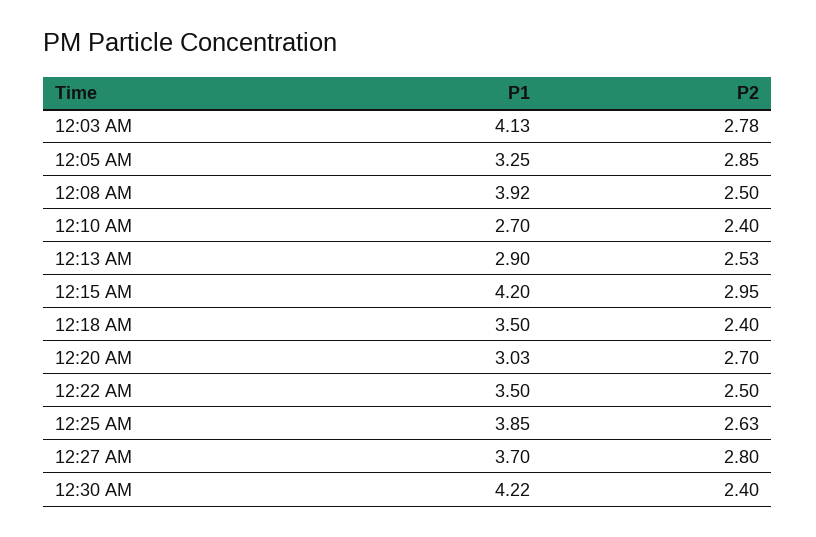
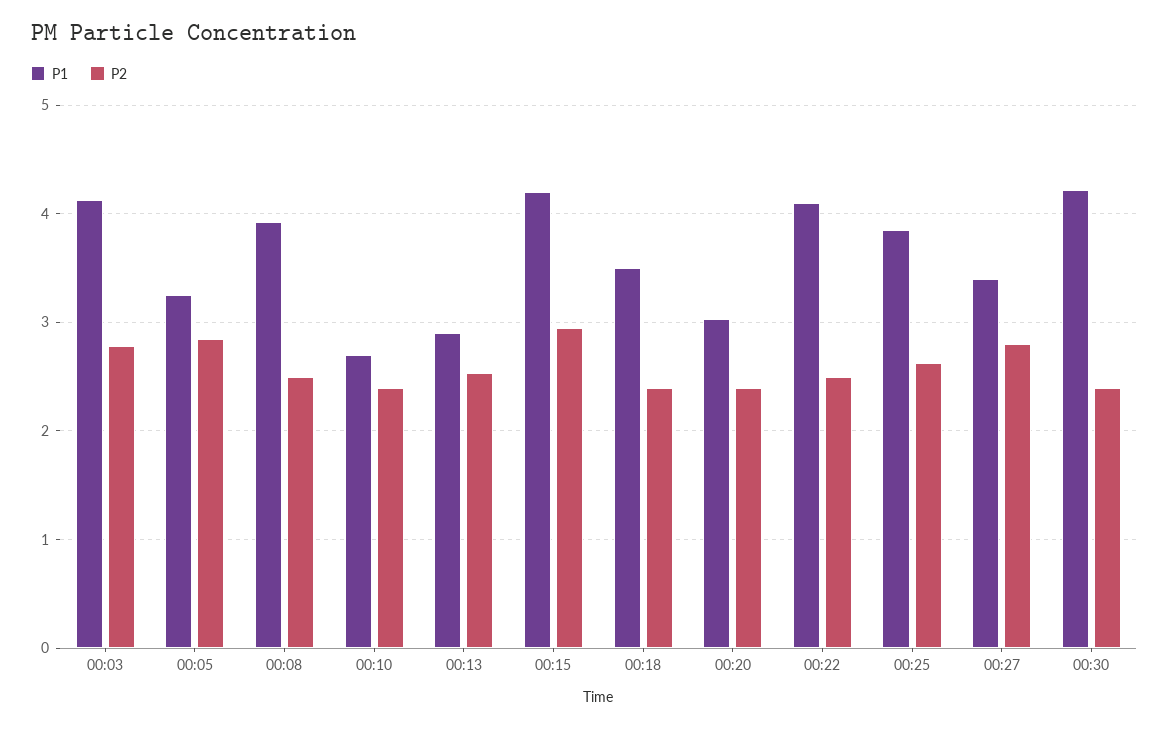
P2, 12:20 AM: 2.7 -> 2.4
P1, 12:22 AM: 3.5 -> 4.1
P1, 12:27 AM: 3.7 -> 3.4

